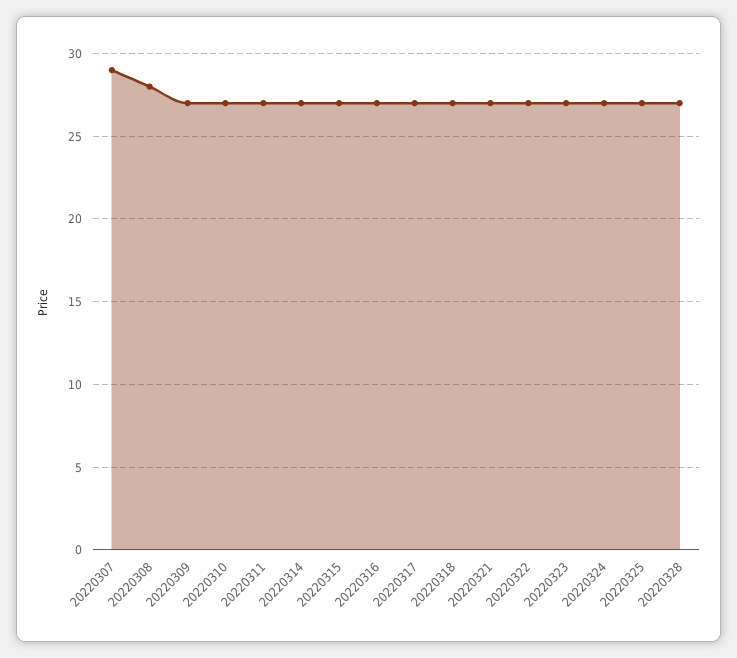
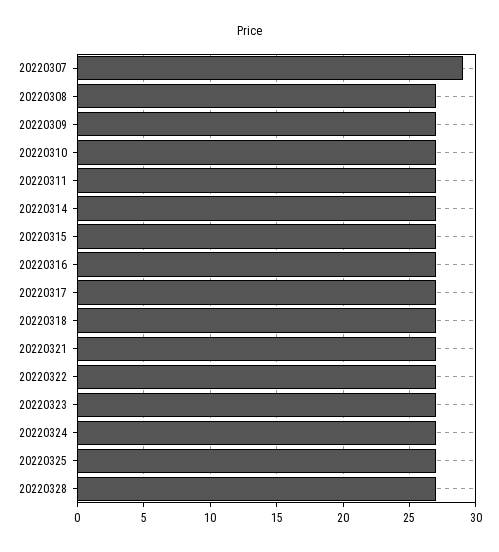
20220308: 28 -> 27

